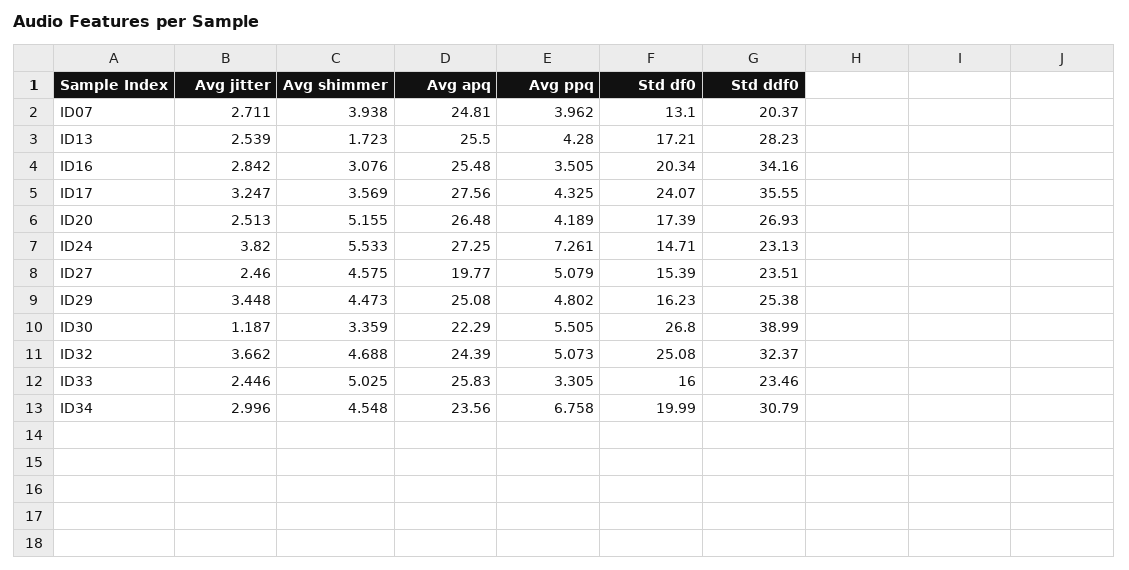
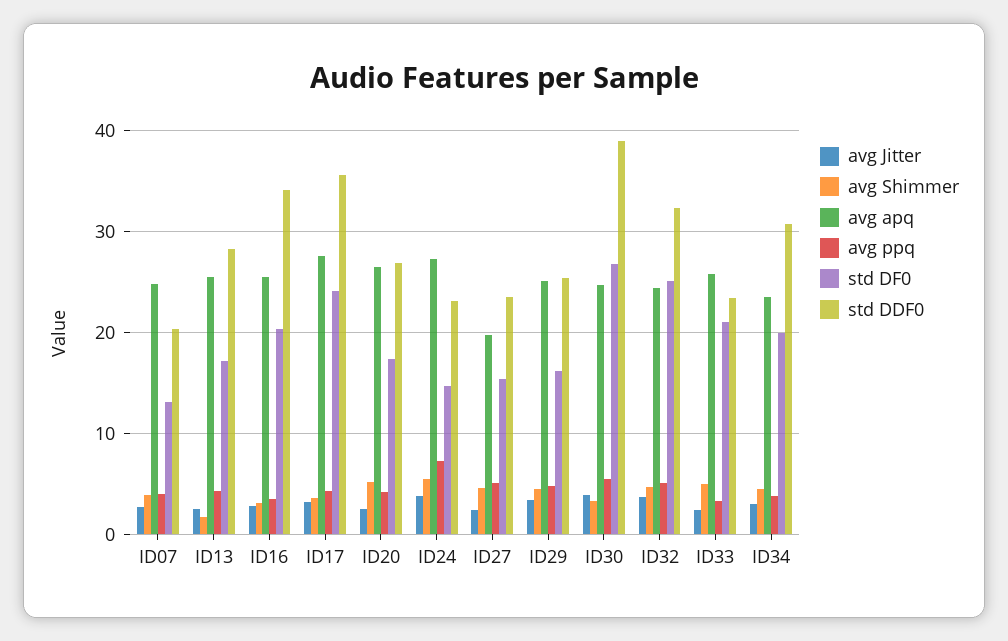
Avg jitter, ID30: 1.187 -> 4
Avg apq, ID30: 22.29 -> 25
Std df0, ID33: 16 -> 21
Avg ppq, ID34: 6.758 -> 4

